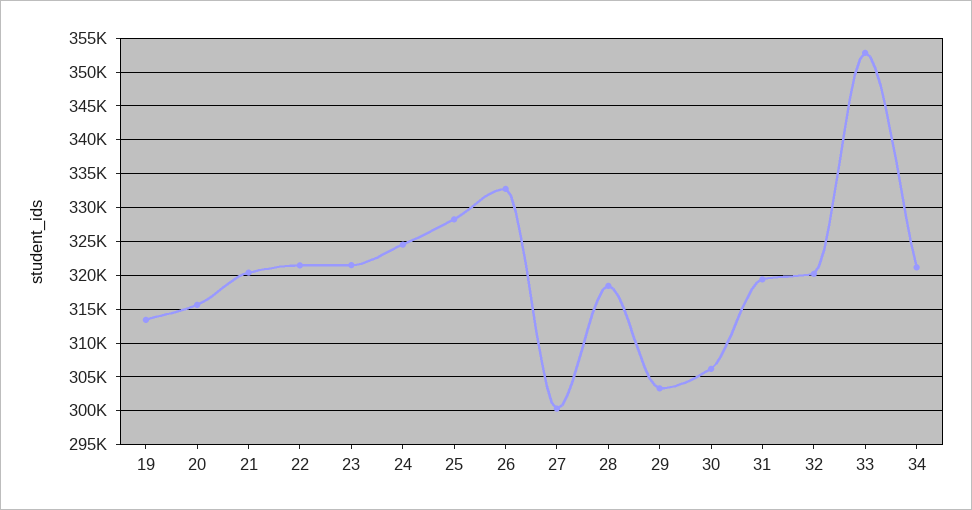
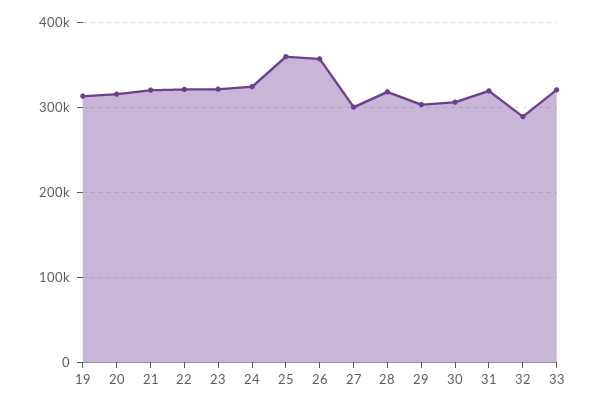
25: 328000 -> 360000
26: 333000 -> 360000
32: 320000 -> 290000
33: 353000 -> 320000
34: 321000 -> none

